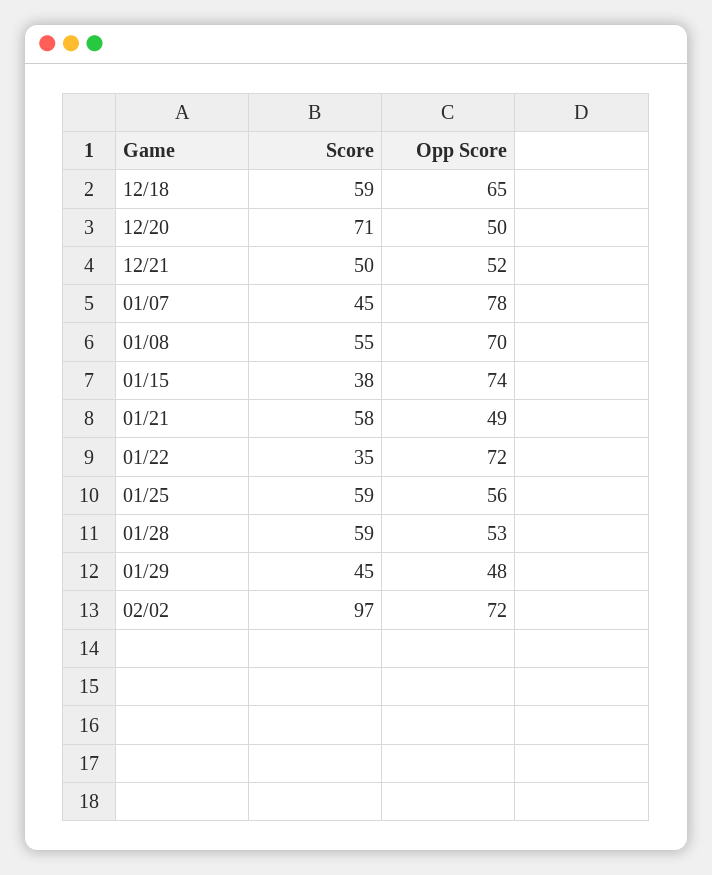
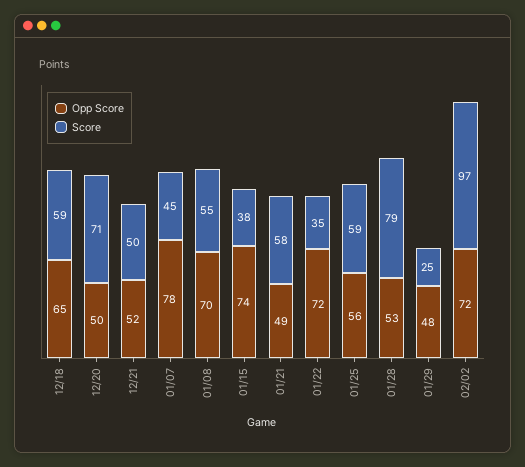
Score, 01/28: 59 -> 79
Score, 01/29: 45 -> 25

